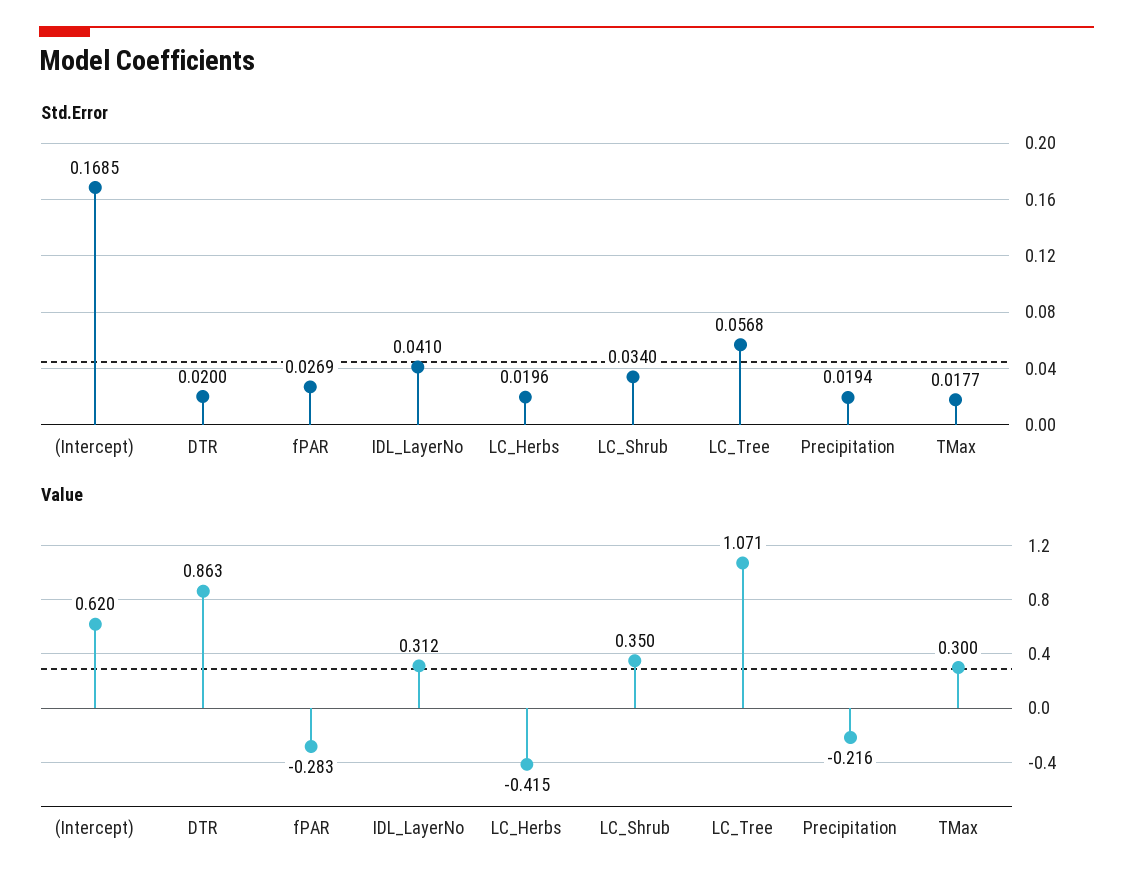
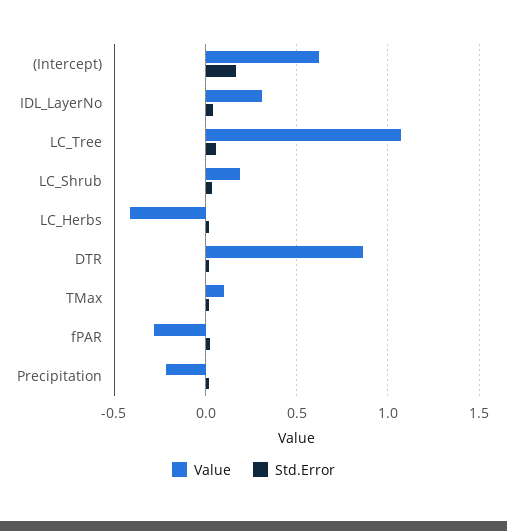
Value, LC_Shrub: 0.35 -> 0.2
Value, TMax: 0.3 -> 0.1

